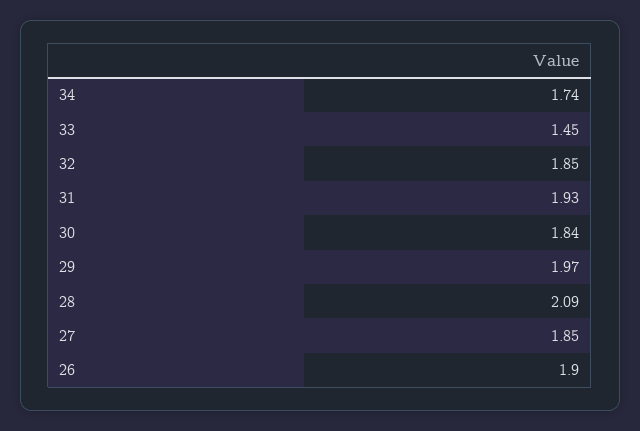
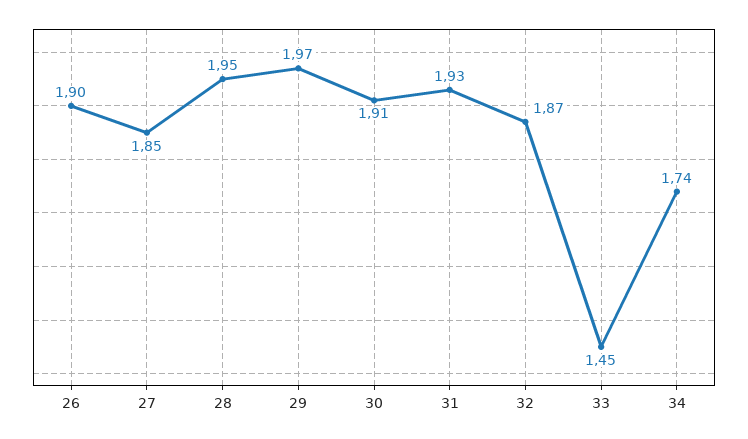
32: 1.85 -> 1.87
30: 1.84 -> 1.91
28: 2.09 -> 1.95

